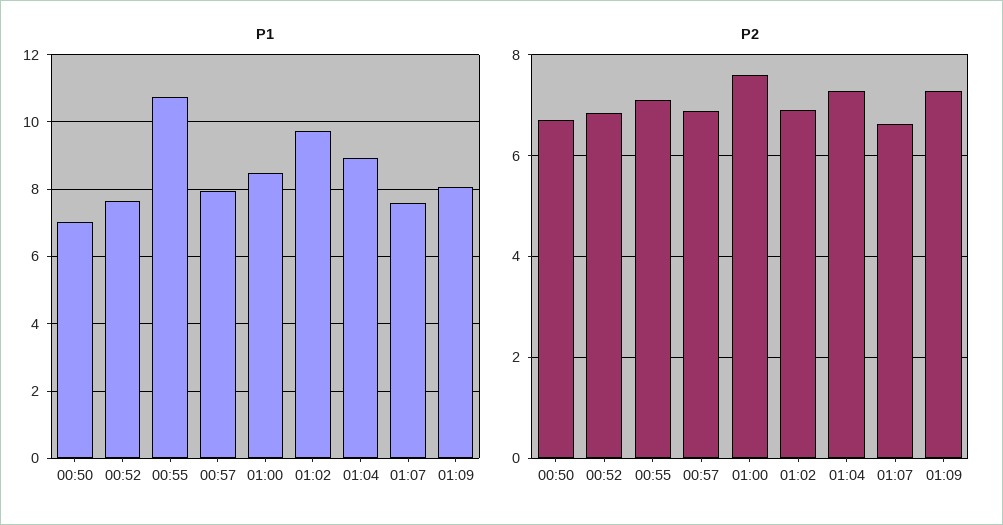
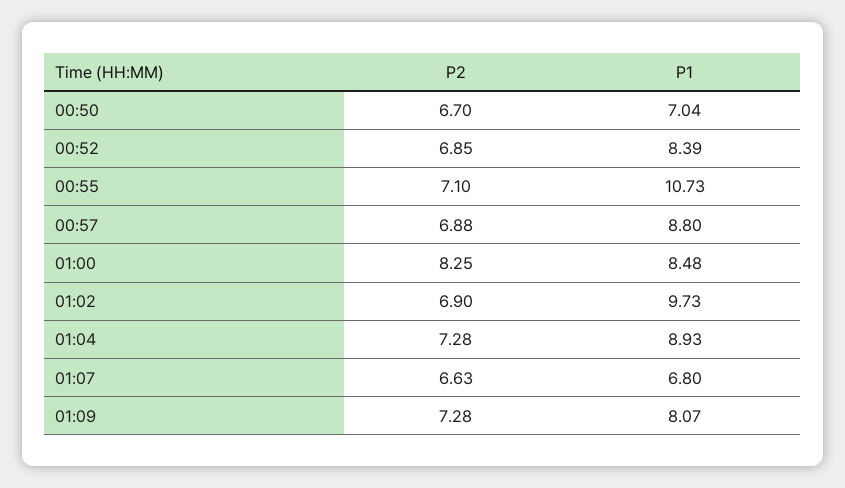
P1, 00:52: 7.6 -> 8.39
P1, 00:57: 8 -> 8.8
P1, 01:07: 7.6 -> 6.8
P2, 01:00: 7.6 -> 8.25

